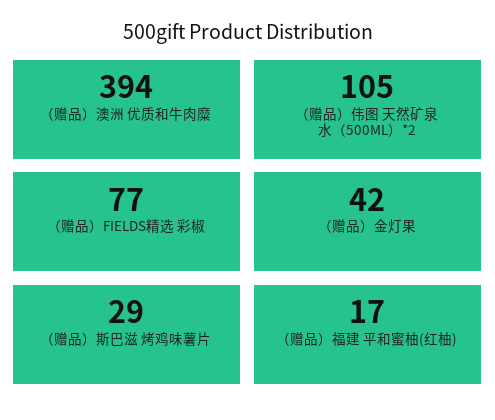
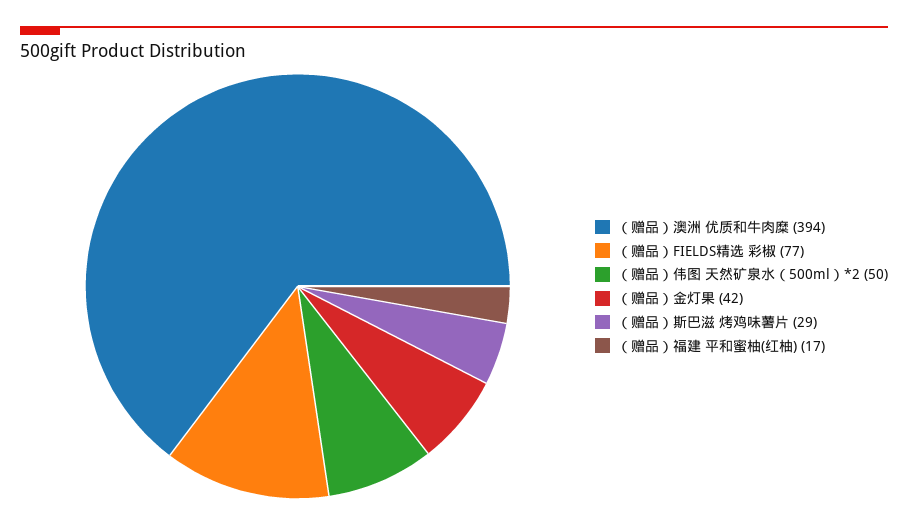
（赠品）伟图 天然矿泉水（500ML）*2: 105 -> 50

